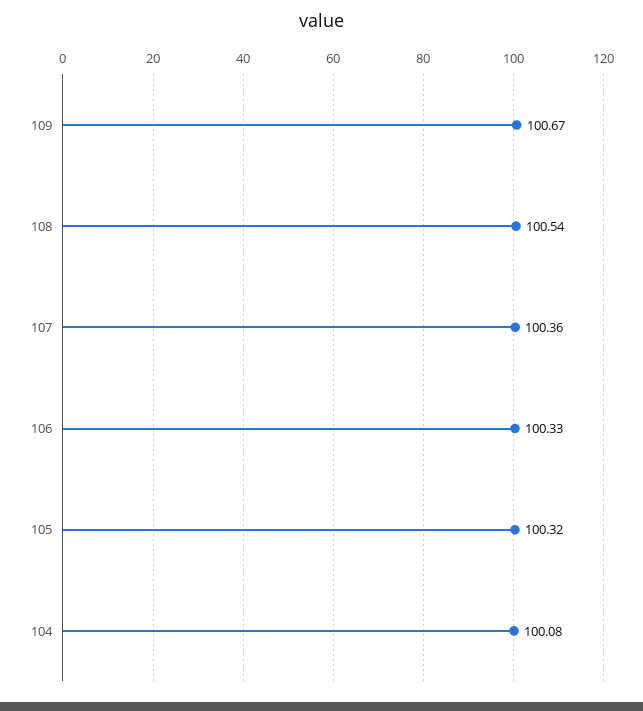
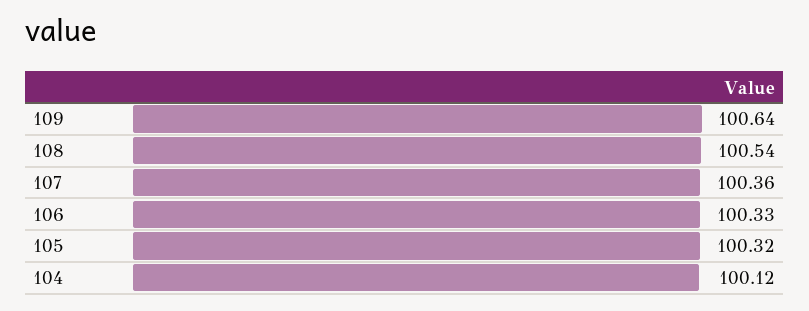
109: 100.67 -> 100.64
104: 100.08 -> 100.12

